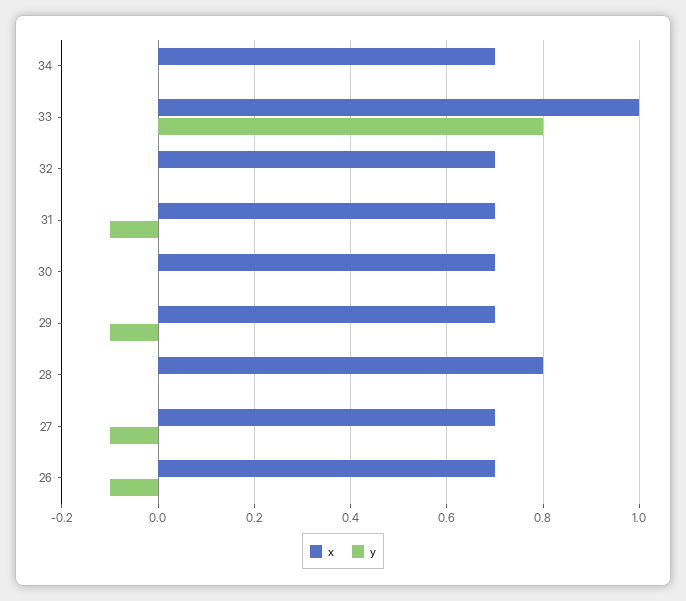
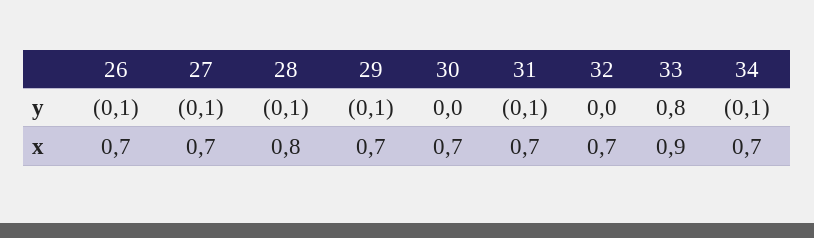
y, 34: 0 -> -0.1
x, 33: 1 -> 0.9
y, 28: 0 -> -0.1

